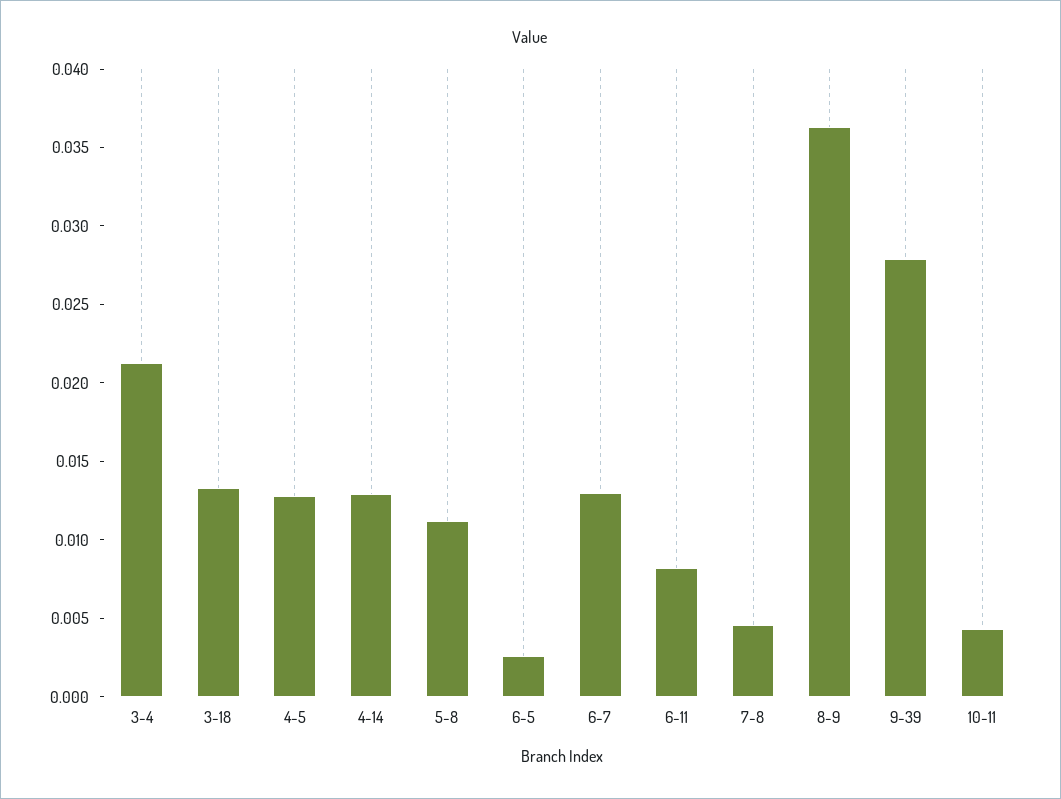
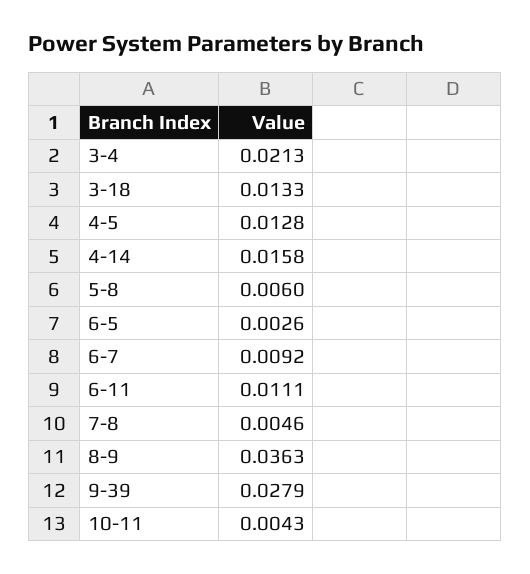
4-14: 0.013 -> 0.0158
5-8: 0.011 -> 0.006
6-7: 0.013 -> 0.0092
6-11: 0.008 -> 0.0111

